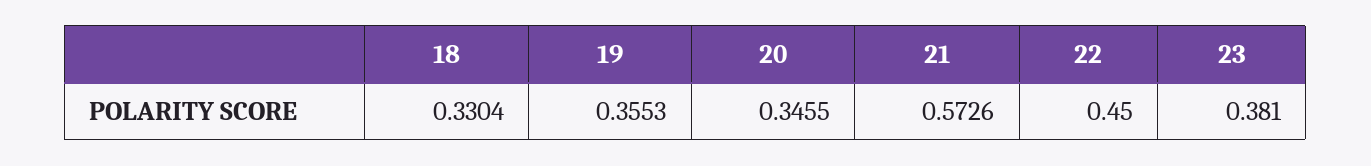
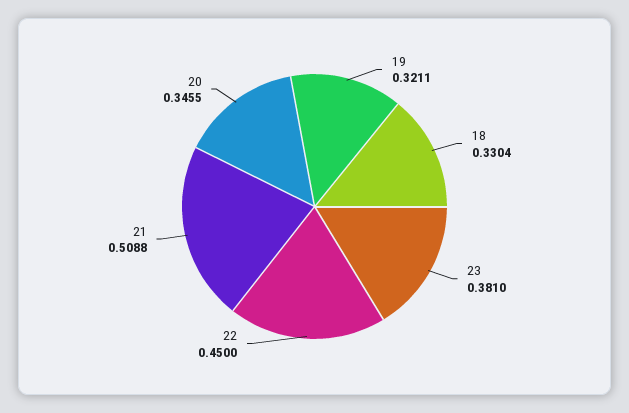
19: 0.3553 -> 0.3211
21: 0.5726 -> 0.5088

